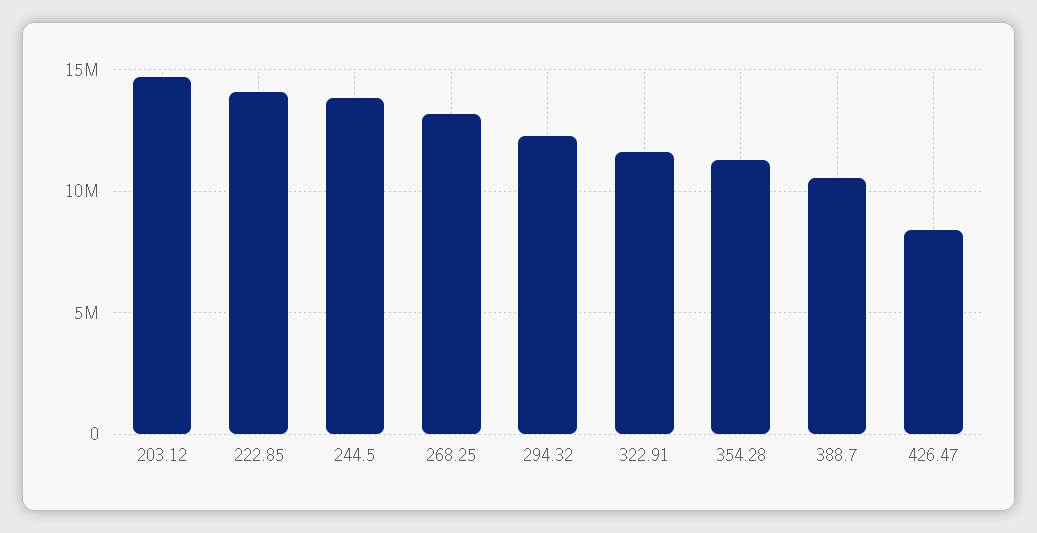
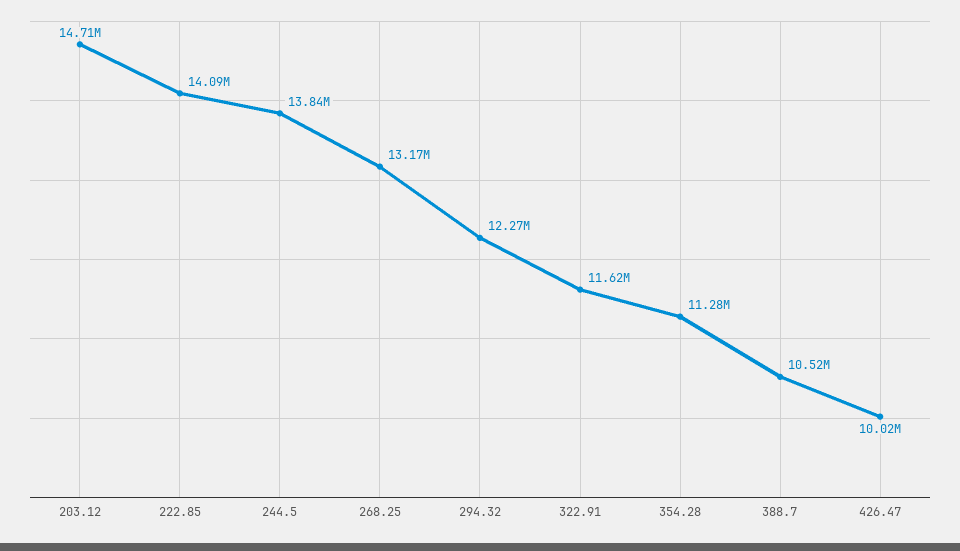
426.47: 8500000 -> 10020000

